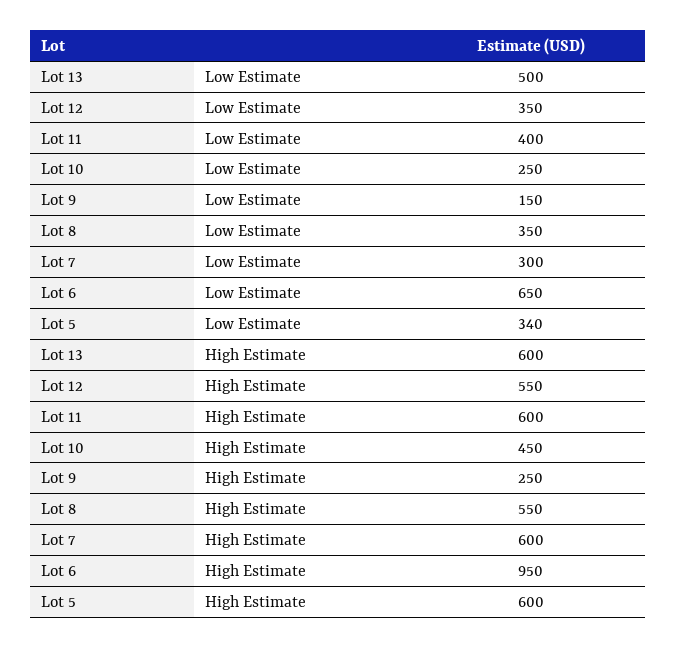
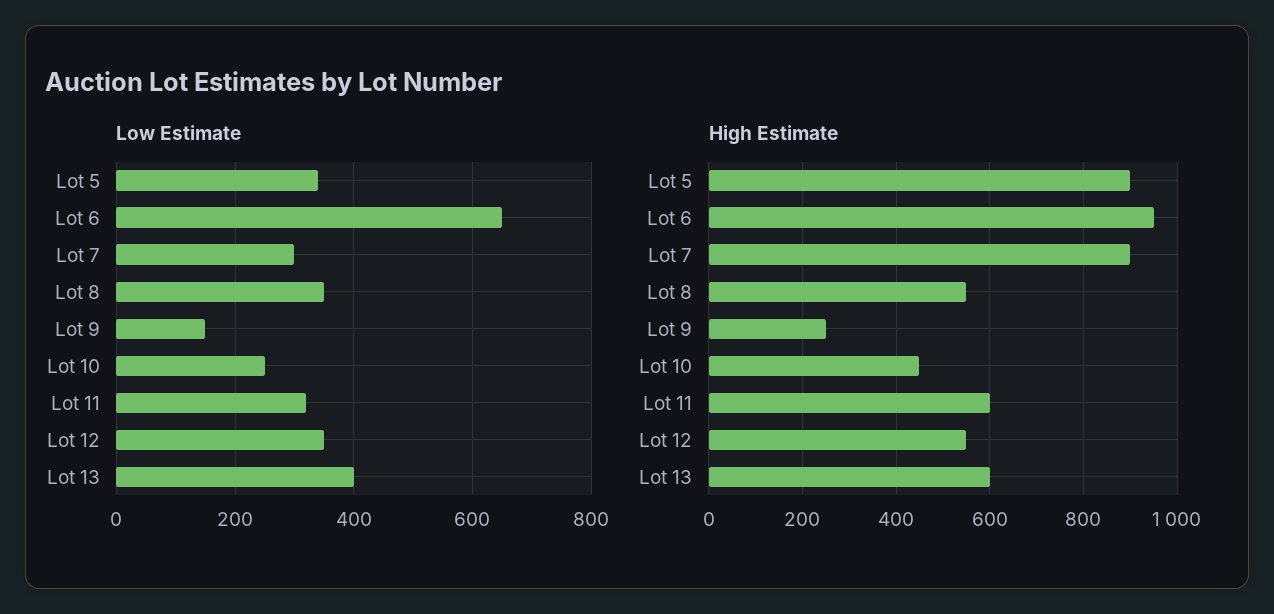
Low Estimate, Lot 13: 500 -> 400
Low Estimate, Lot 11: 400 -> 320
High Estimate, Lot 7: 600 -> 900
High Estimate, Lot 5: 600 -> 900

